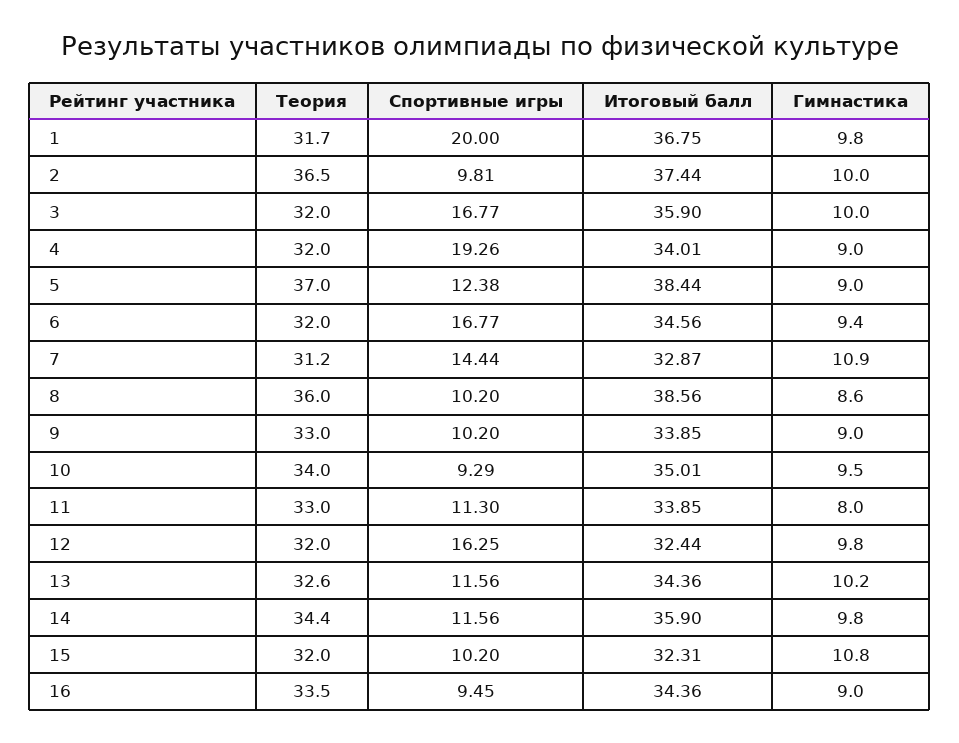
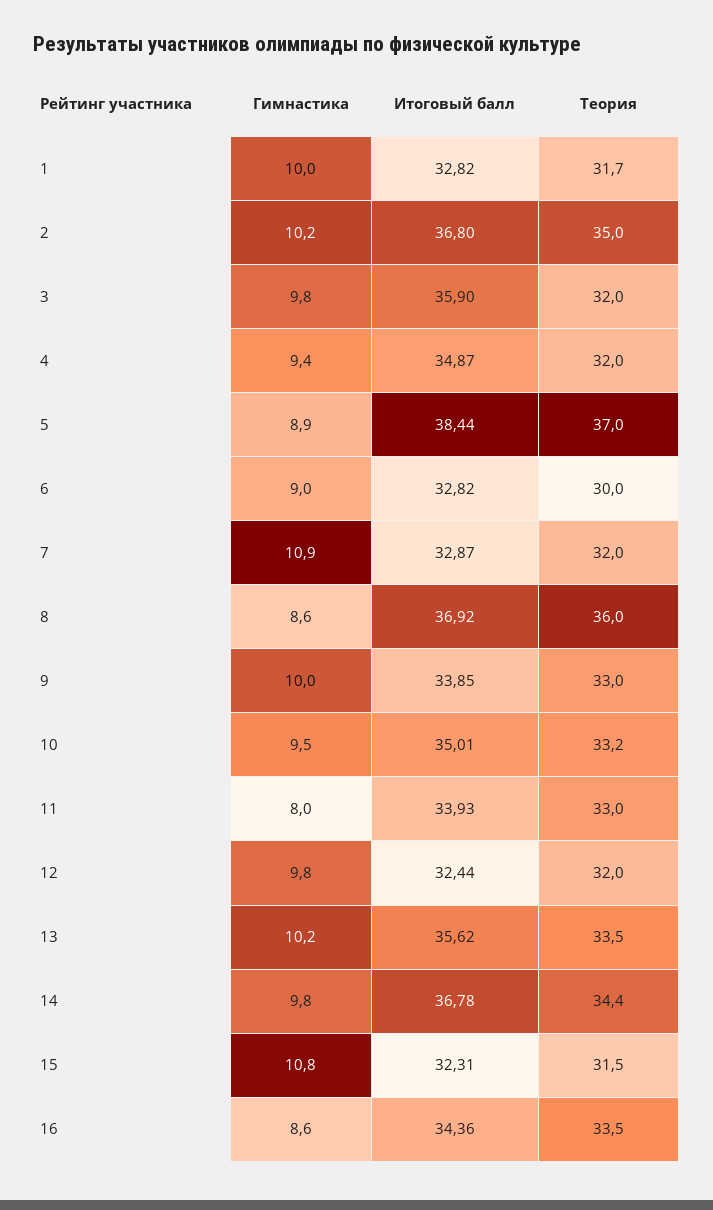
Спортивные игры, 1: 20 -> none
Итоговый балл, 1: 36.75 -> 32.82
Гимнастика, 1: 9.8 -> 10
Теория, 2: 36.5 -> 35
Спортивные игры, 2: 9.81 -> none
Итоговый балл, 2: 37.44 -> 36.8
Гимнастика, 2: 10 -> 10.2
Спортивные игры, 3: 16.77 -> none
Гимнастика, 3: 10 -> 9.8
Спортивные игры, 4: 19.26 -> none
Итоговый балл, 4: 34.01 -> 34.87
Гимнастика, 4: 9 -> 9.4
Спортивные игры, 5: 12.38 -> none
Гимнастика, 5: 9 -> 8.9
Теория, 6: 32 -> 30
Спортивные игры, 6: 16.77 -> none
Итоговый балл, 6: 34.56 -> 32.82
Гимнастика, 6: 9.4 -> 9
Теория, 7: 31.2 -> 32
Спортивные игры, 7: 14.44 -> none
Спортивные игры, 8: 10.2 -> none
Итоговый балл, 8: 38.56 -> 36.92
Спортивные игры, 9: 10.2 -> none
Гимнастика, 9: 9 -> 10
Теория, 10: 34 -> 33.2
Спортивные игры, 10: 9.29 -> none
Спортивные игры, 11: 11.3 -> none
Итоговый балл, 11: 33.85 -> 33.93
Спортивные игры, 12: 16.25 -> none
Теория, 13: 32.6 -> 33.5
Спортивные игры, 13: 11.56 -> none
Итоговый балл, 13: 34.36 -> 35.62
Спортивные игры, 14: 11.56 -> none
Итоговый балл, 14: 35.9 -> 36.78
Теория, 15: 32 -> 31.5
Спортивные игры, 15: 10.2 -> none
Спортивные игры, 16: 9.45 -> none
Гимнастика, 16: 9 -> 8.6

